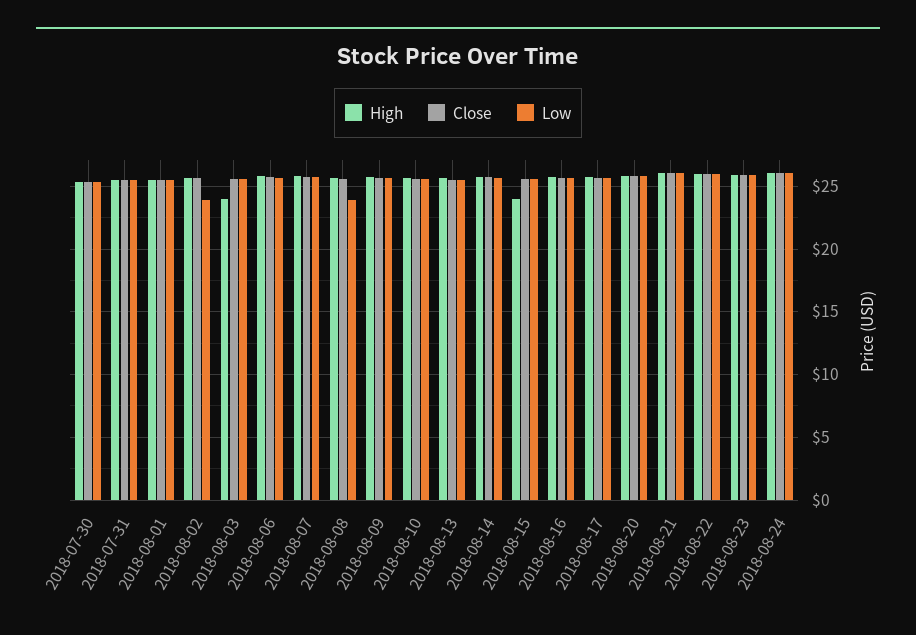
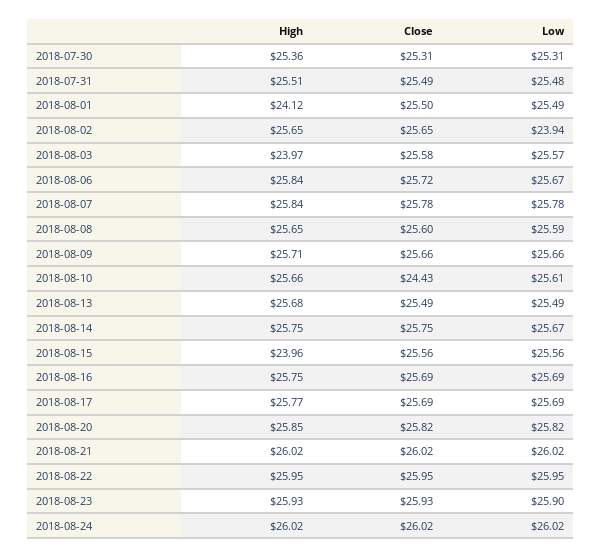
High, 2018-08-01: 25.5 -> 24.12
Low, 2018-08-08: 24 -> 25.59
Close, 2018-08-10: 25.5 -> 24.43

